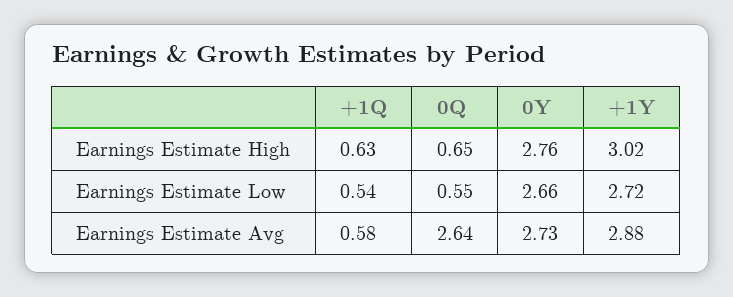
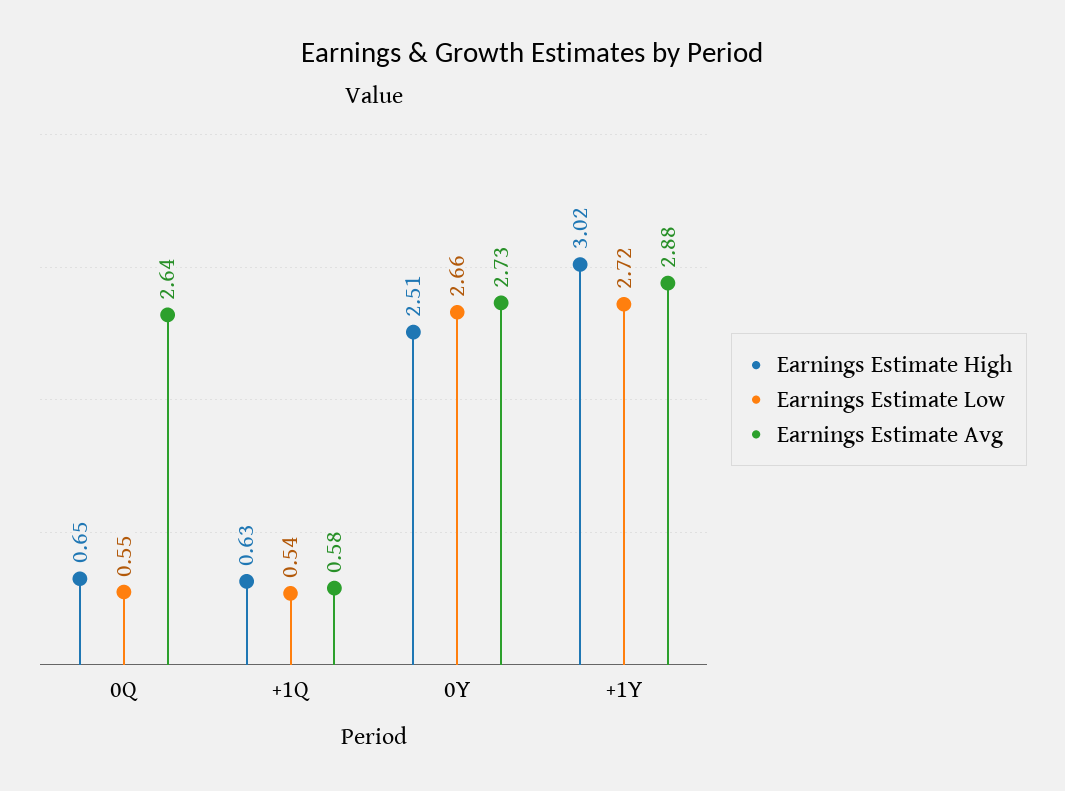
Earnings Estimate High, 0Y: 2.76 -> 2.51

